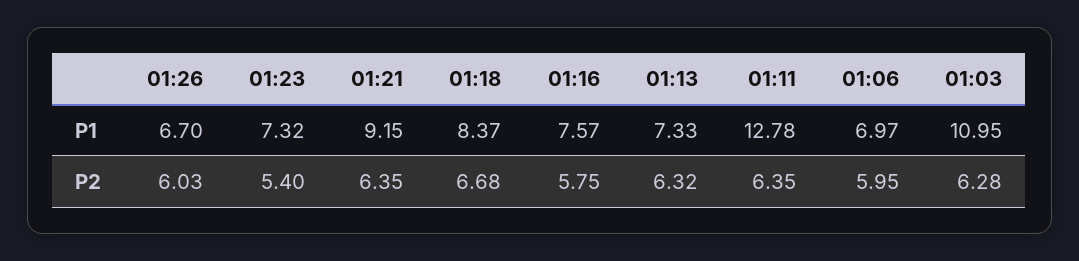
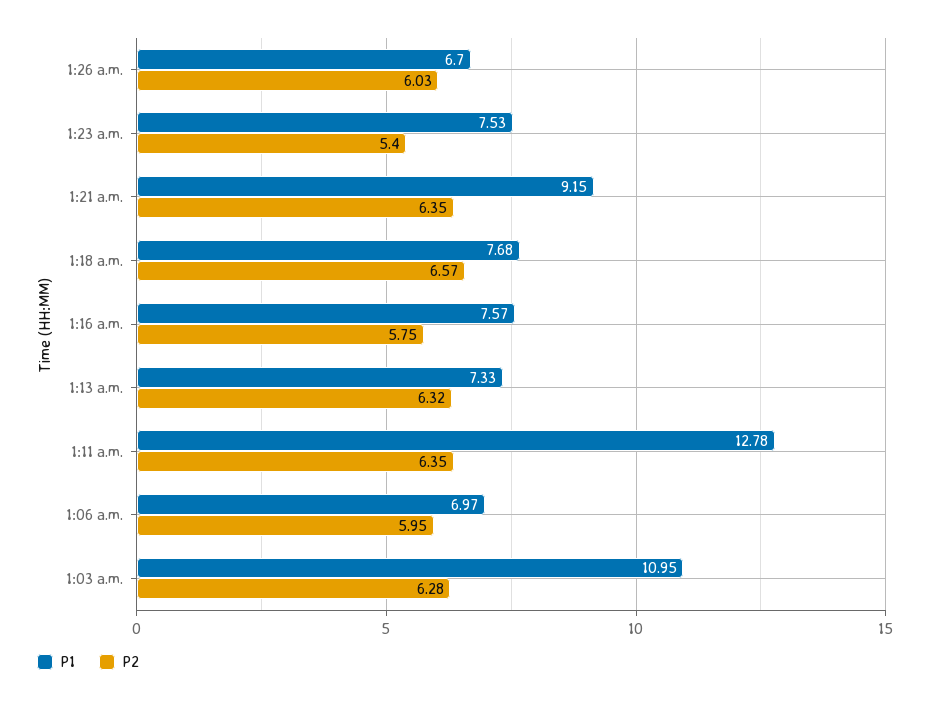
P1, 01:23: 7.32 -> 7.53
P1, 01:18: 8.37 -> 7.68
P2, 01:18: 6.68 -> 6.57

